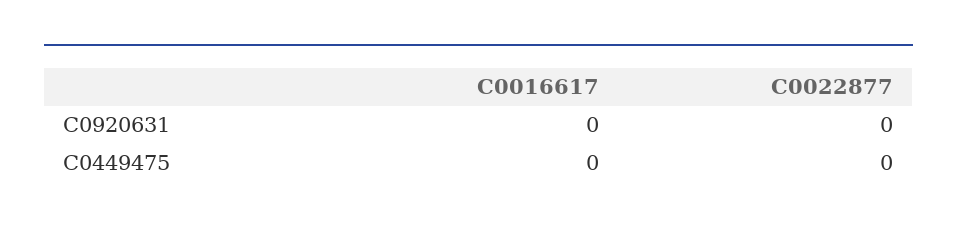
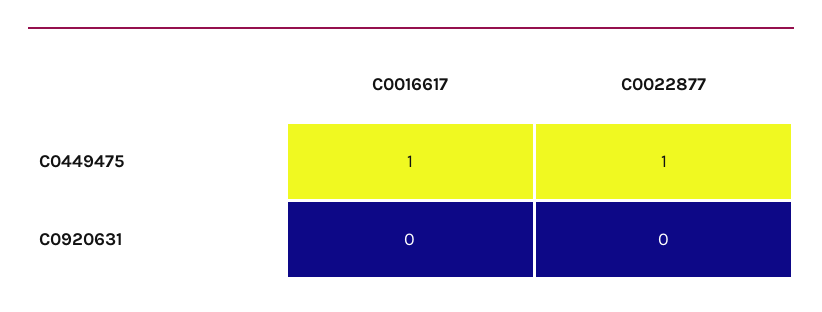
C0016617, C0449475: 0 -> 1
C0022877, C0449475: 0 -> 1

